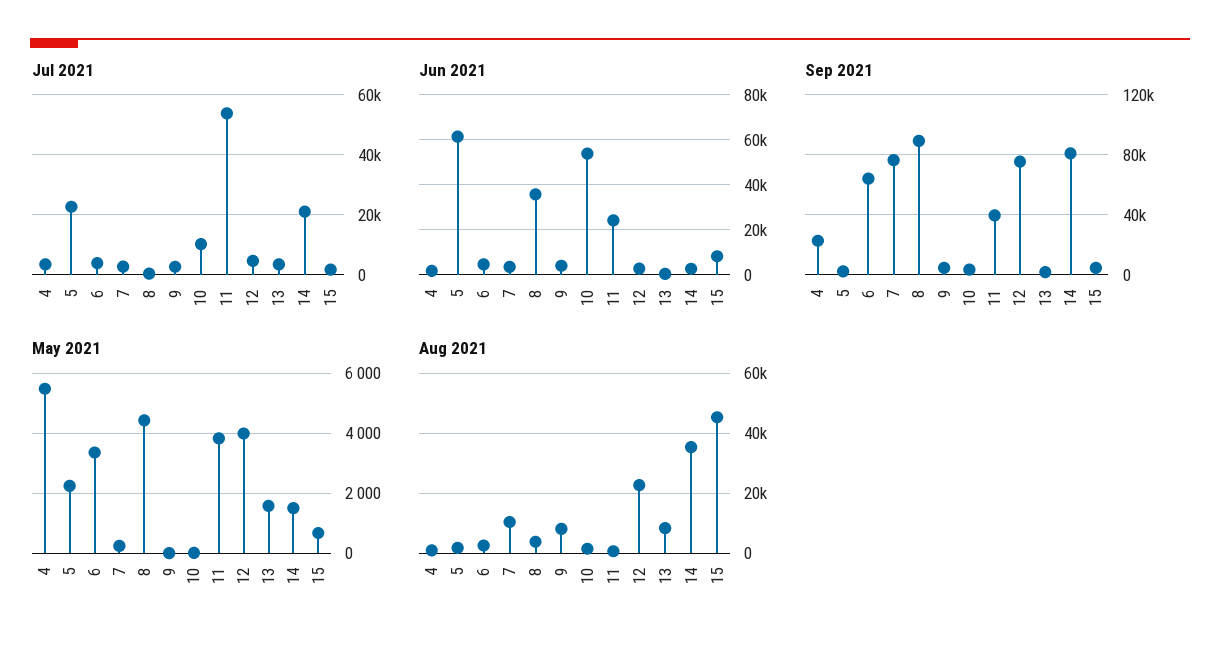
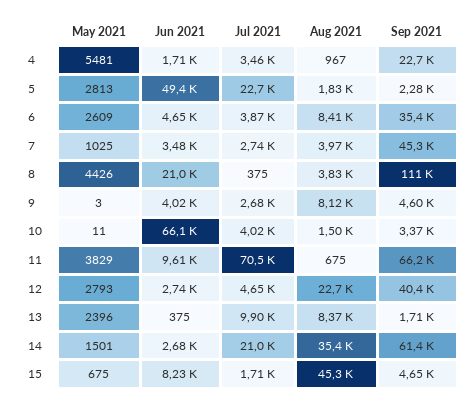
Jul 2021, 10: 10000 -> 4020
Jul 2021, 11: 54000 -> 70500
Jul 2021, 13: 4000 -> 9900
Jun 2021, 5: 60000 -> 49400
Jun 2021, 8: 35000 -> 21000
Jun 2021, 10: 55000 -> 66100
Jun 2021, 11: 25000 -> 9610
Sep 2021, 6: 65000 -> 35400
Sep 2021, 7: 75000 -> 45300
Sep 2021, 8: 90000 -> 111000
Sep 2021, 11: 40000 -> 66200
Sep 2021, 12: 75000 -> 40400
Sep 2021, 14: 80000 -> 61400
May 2021, 5: 2200 -> 2813
May 2021, 6: 3400 -> 2609
May 2021, 7: 200 -> 1025
May 2021, 12: 4000 -> 2793
May 2021, 13: 1600 -> 2396
Aug 2021, 6: 2000 -> 8410
Aug 2021, 7: 10000 -> 3970

